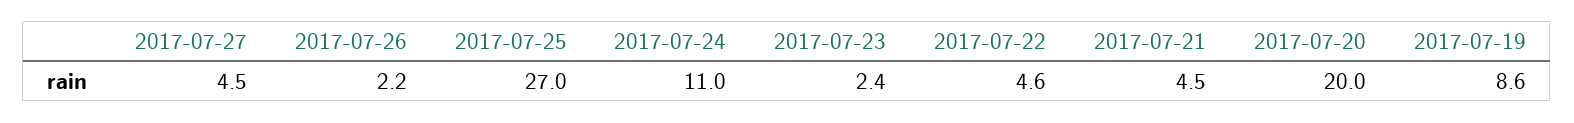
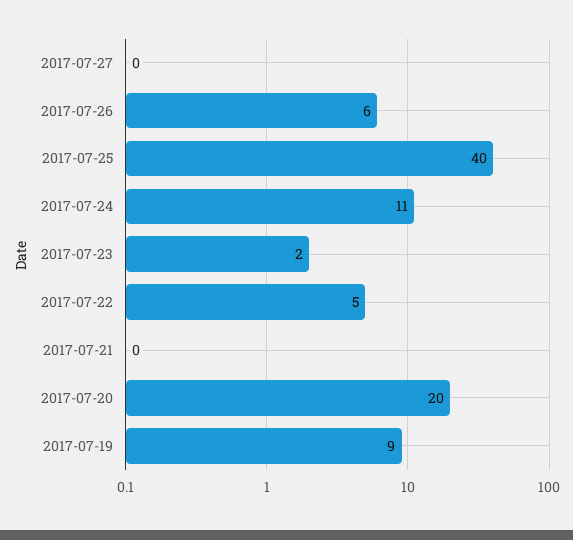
2017-07-27: 4.5 -> 0
2017-07-26: 2.2 -> 6
2017-07-25: 27 -> 40
2017-07-21: 4.5 -> 0

